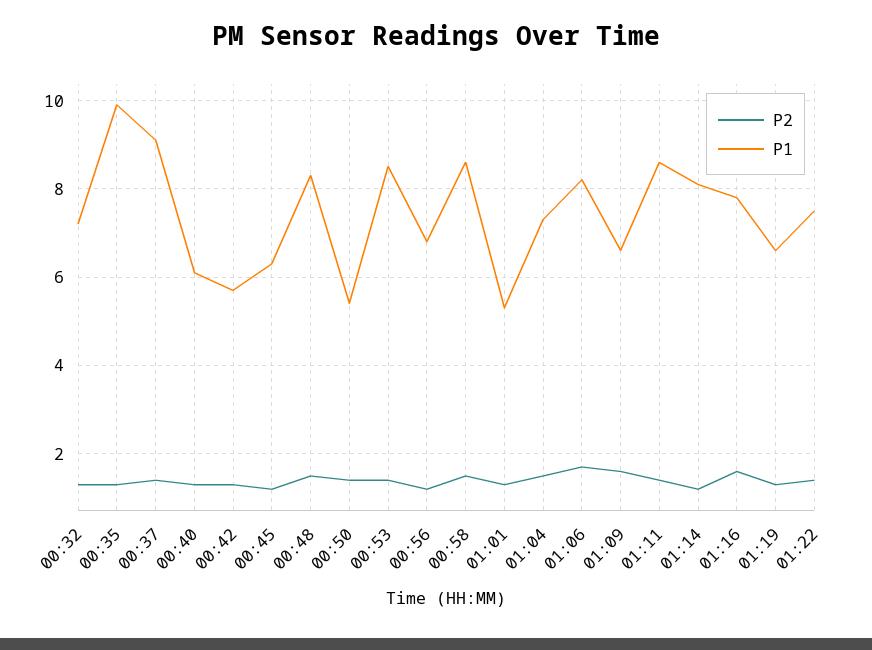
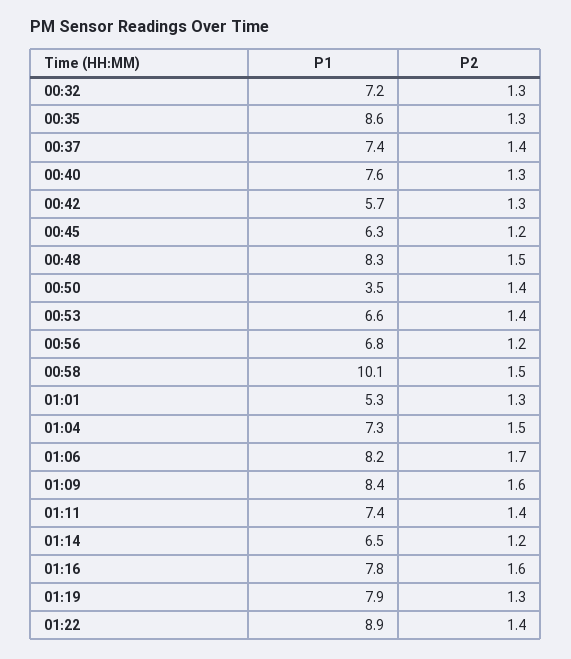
P1, 00:35: 10 -> 8.6
P1, 00:37: 9 -> 7.4
P1, 00:40: 6 -> 7.6
P1, 00:50: 5.5 -> 3.5
P1, 00:53: 8.5 -> 6.6
P1, 00:58: 8.5 -> 10.1
P1, 01:09: 6.5 -> 8.4
P1, 01:11: 8.5 -> 7.4
P1, 01:14: 8 -> 6.5
P1, 01:19: 6.5 -> 7.9
P1, 01:22: 7.5 -> 8.9

